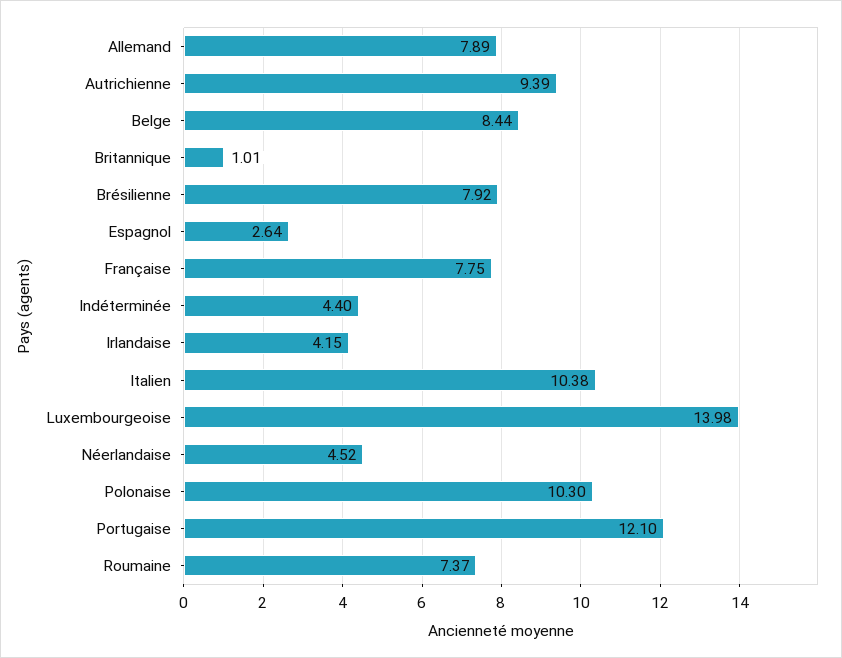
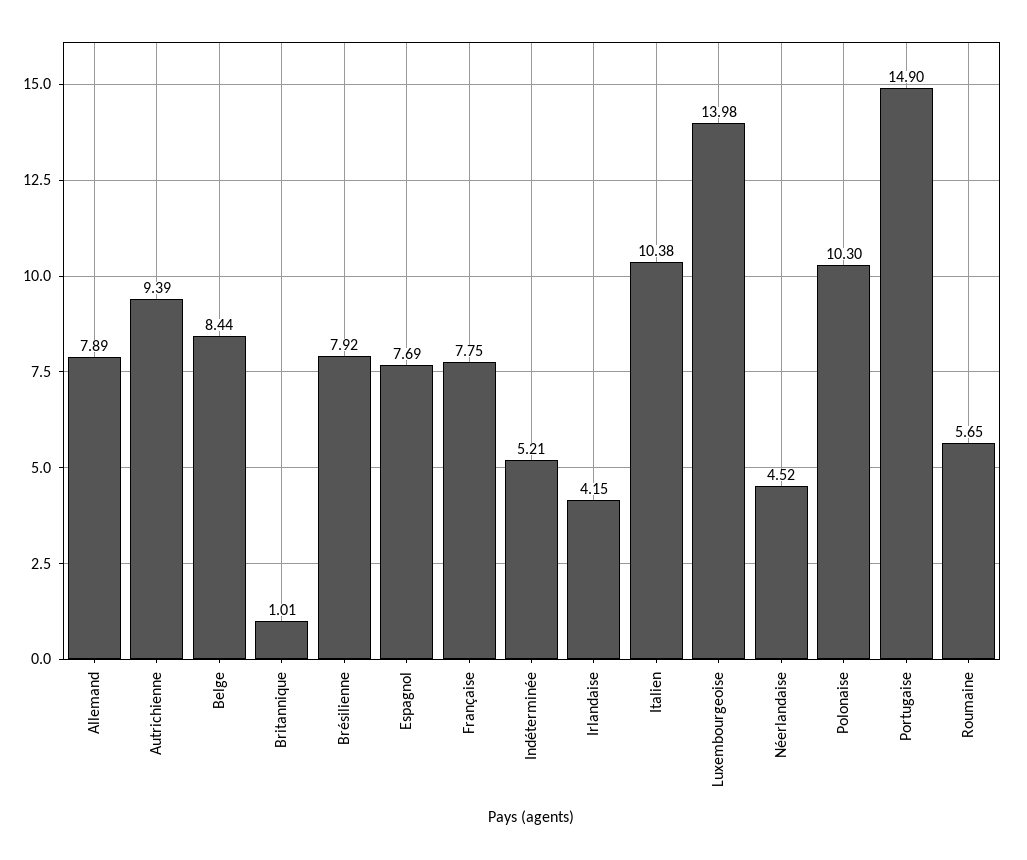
Espagnol: 2.64 -> 7.69
Indéterminée: 4.4 -> 5.21
Portugaise: 12.1 -> 14.9
Roumaine: 7.37 -> 5.65

